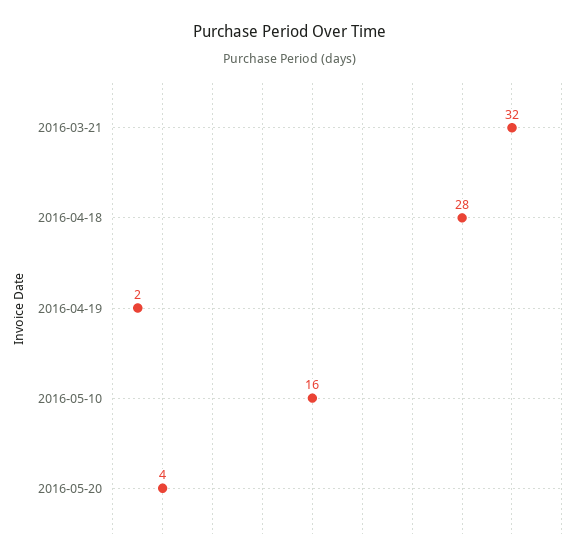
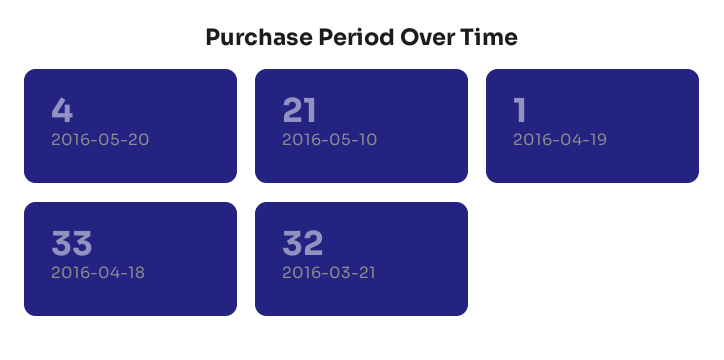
2016-04-18: 28 -> 33
2016-04-19: 2 -> 1
2016-05-10: 16 -> 21

